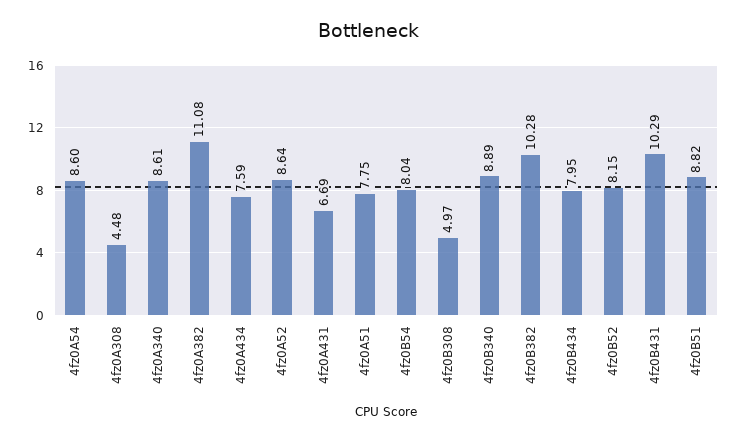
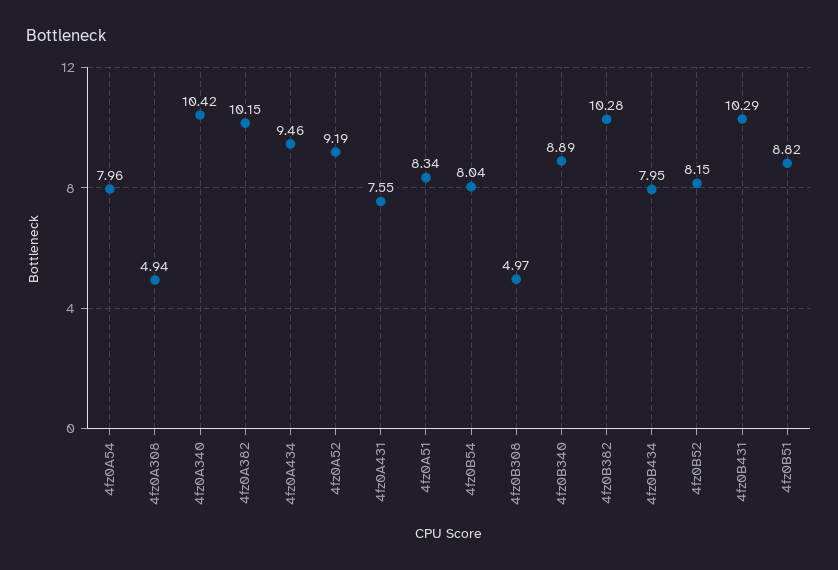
4fz0A54: 8.6 -> 7.96
4fz0A308: 4.48 -> 4.94
4fz0A340: 8.61 -> 10.42
4fz0A382: 11.08 -> 10.15
4fz0A434: 7.59 -> 9.46
4fz0A52: 8.64 -> 9.19
4fz0A431: 6.69 -> 7.55
4fz0A51: 7.75 -> 8.34

